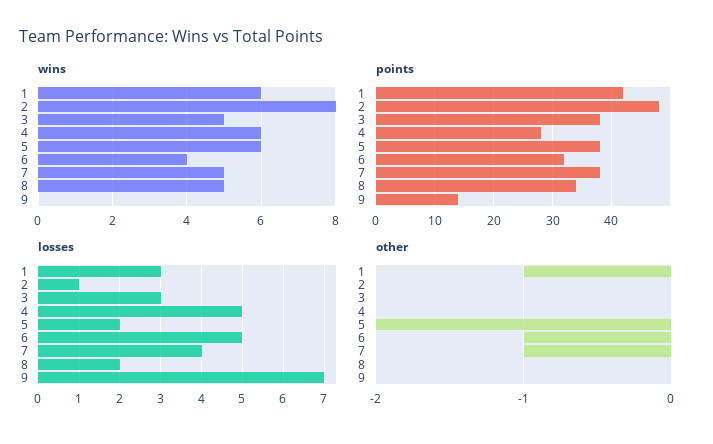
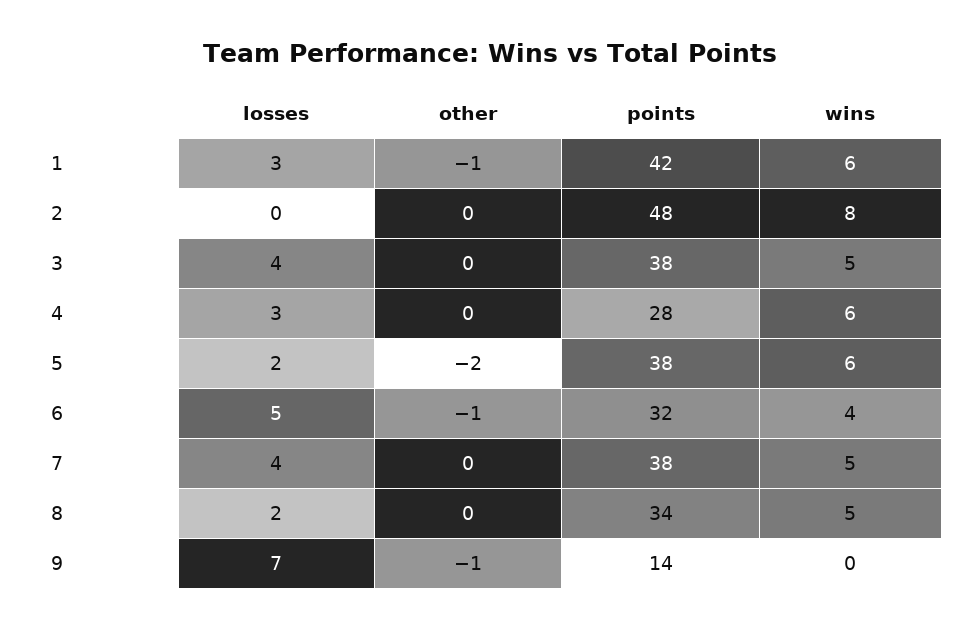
losses, 2: 1 -> 0
losses, 3: 3 -> 4
losses, 4: 5 -> 3
other, 7: -1 -> 0
other, 9: 0 -> -1

